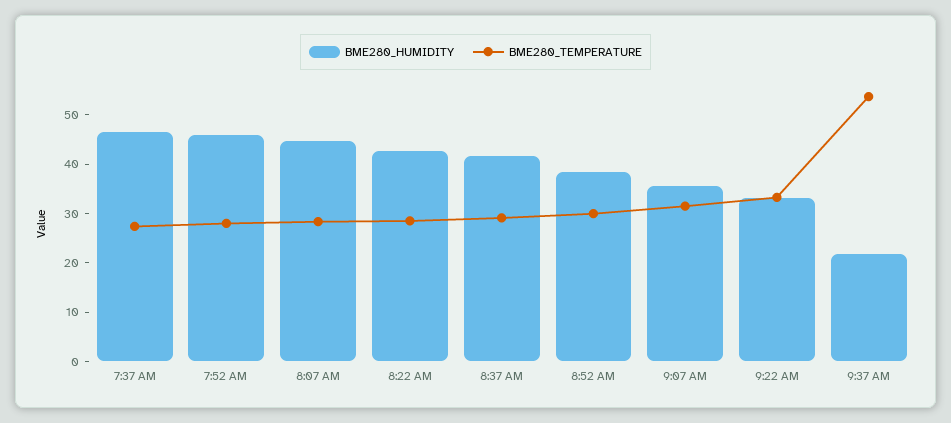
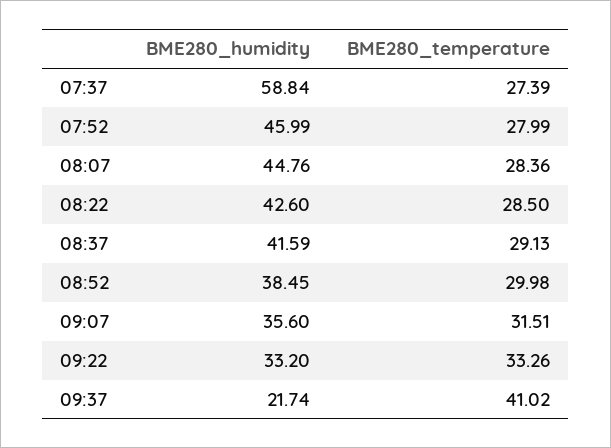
BME280_HUMIDITY, 7:37 AM: 46 -> 58.84
BME280_TEMPERATURE, 9:37 AM: 54 -> 41.02

